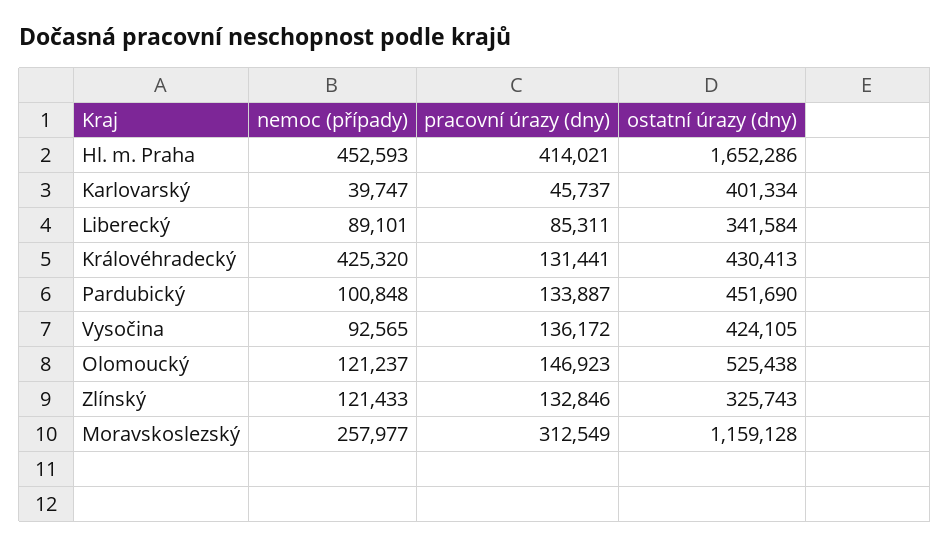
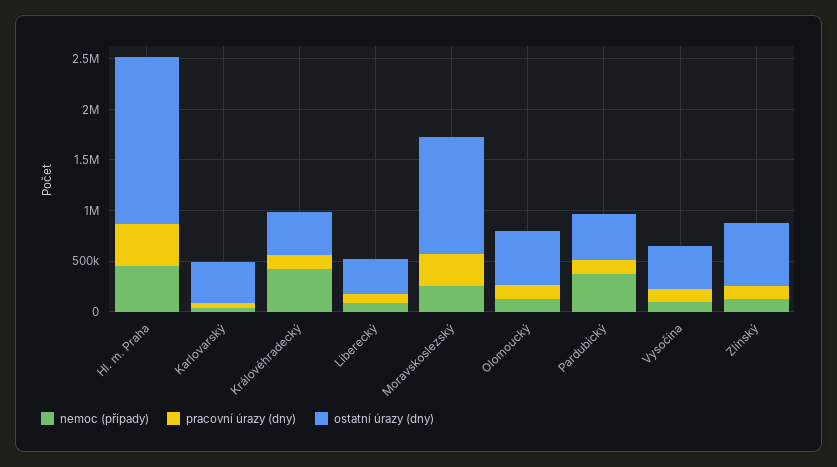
nemoc (případy), Pardubický: 100848 -> 400000
ostatní úrazy (dny), Zlínský: 325743 -> 600000

